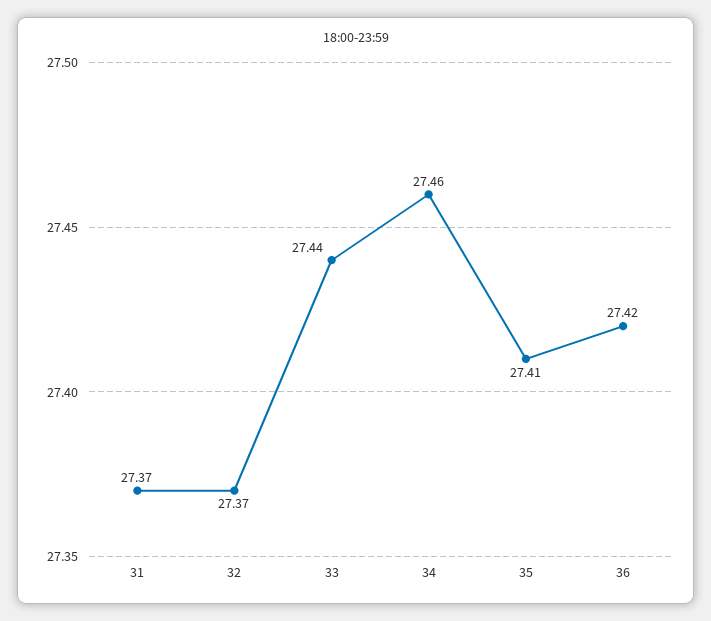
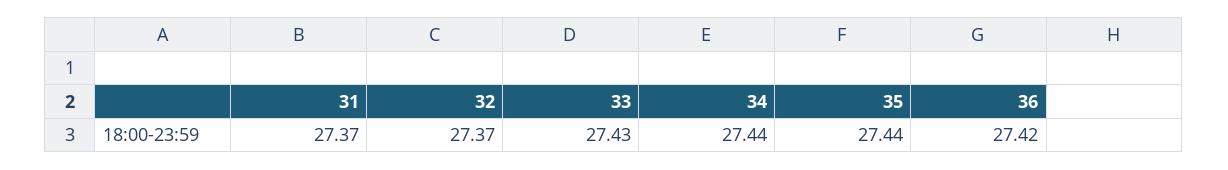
33: 27.44 -> 27.43
34: 27.46 -> 27.44
35: 27.41 -> 27.44

